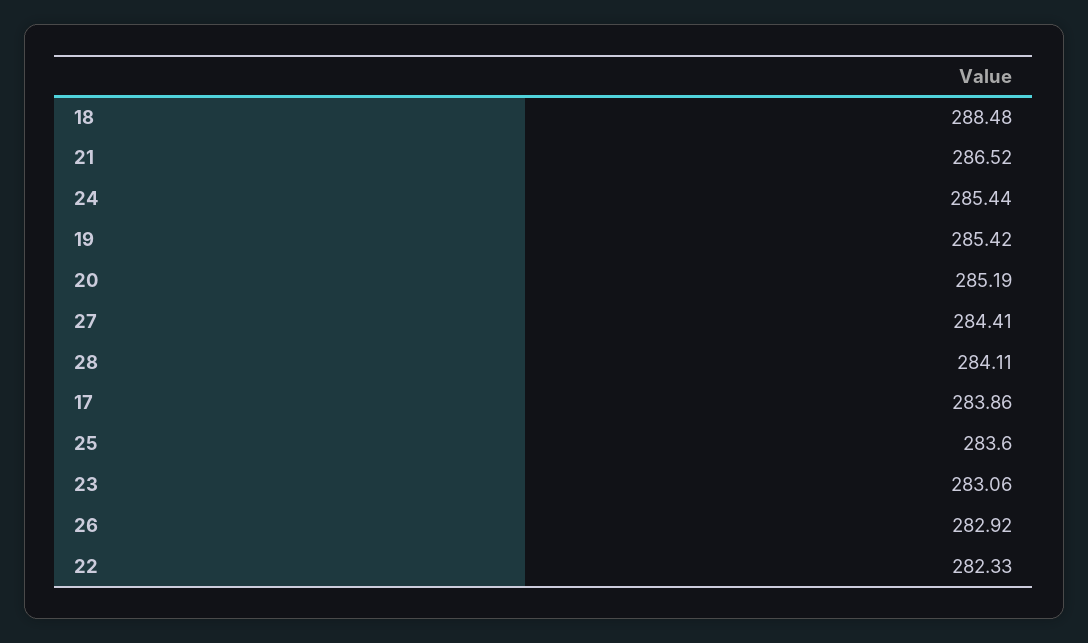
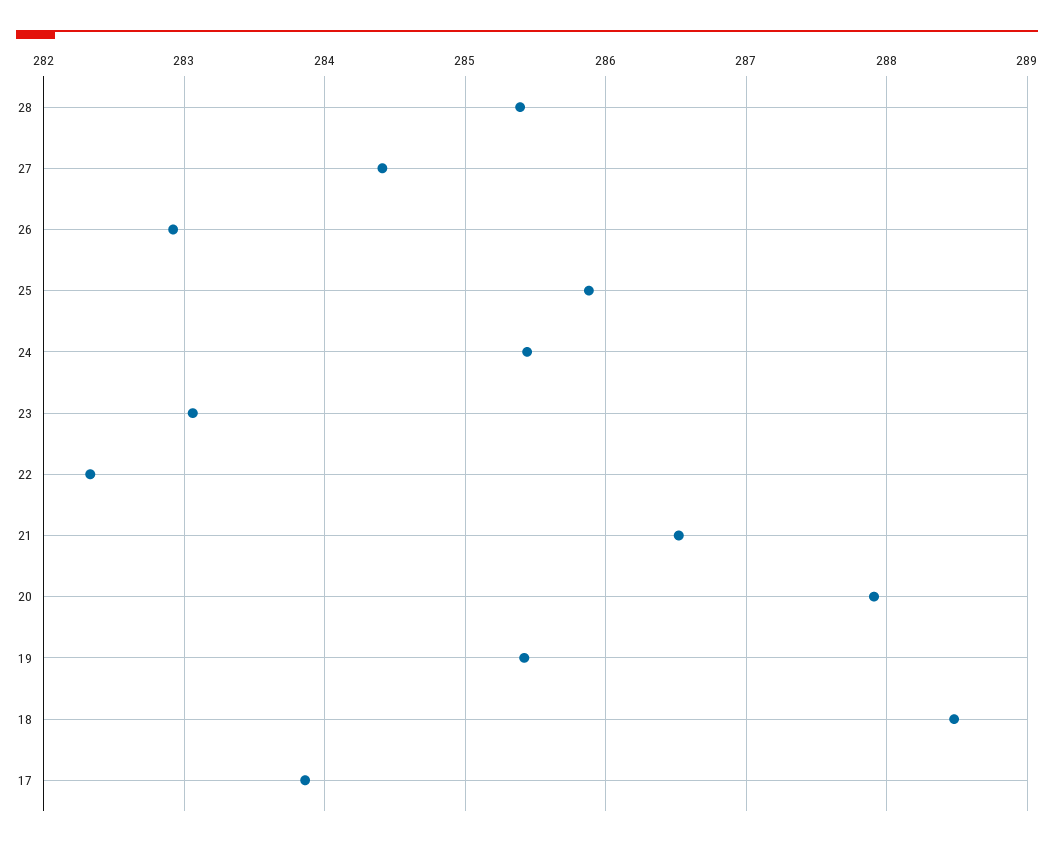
20: 285.19 -> 287.9
28: 284.11 -> 285.4
25: 283.6 -> 285.9

